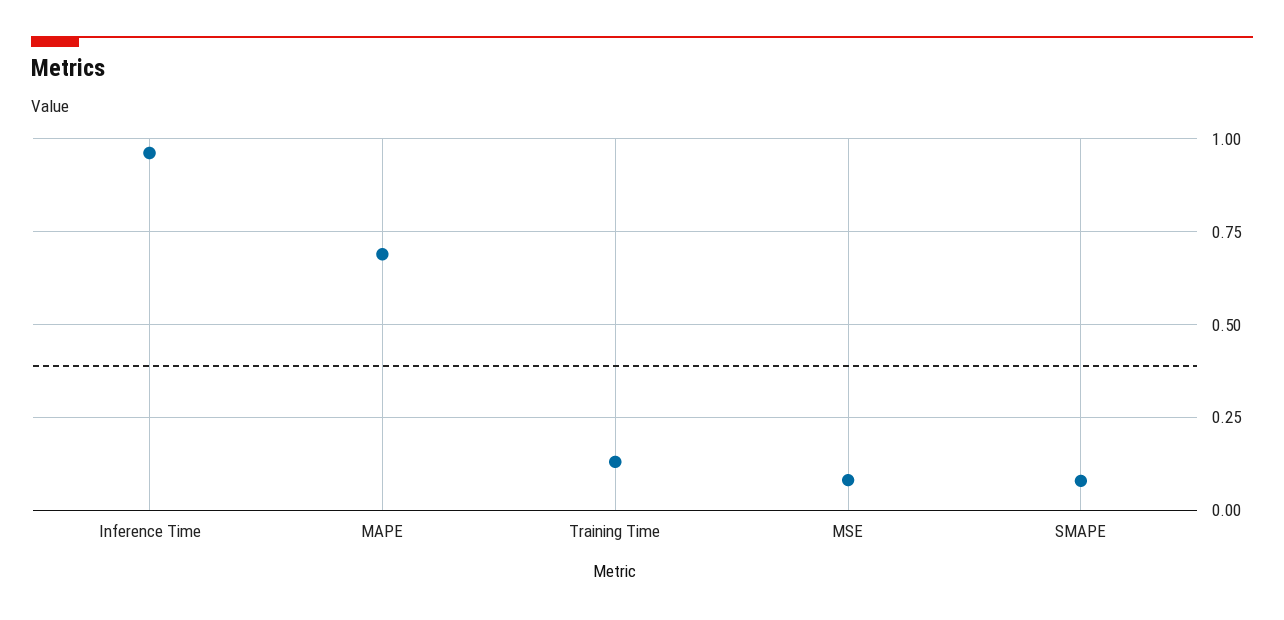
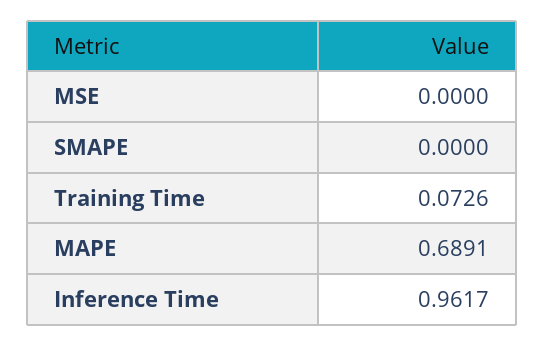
Training Time: 0.125 -> 0.0726
MSE: 0.075 -> 0
SMAPE: 0.075 -> 0

